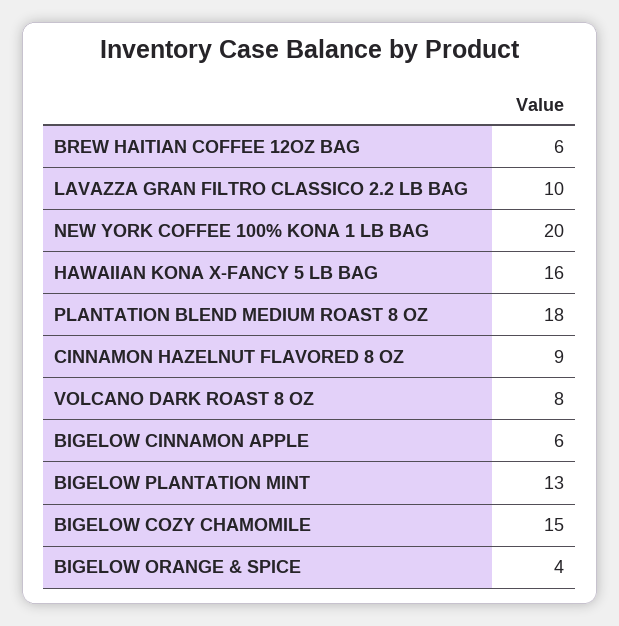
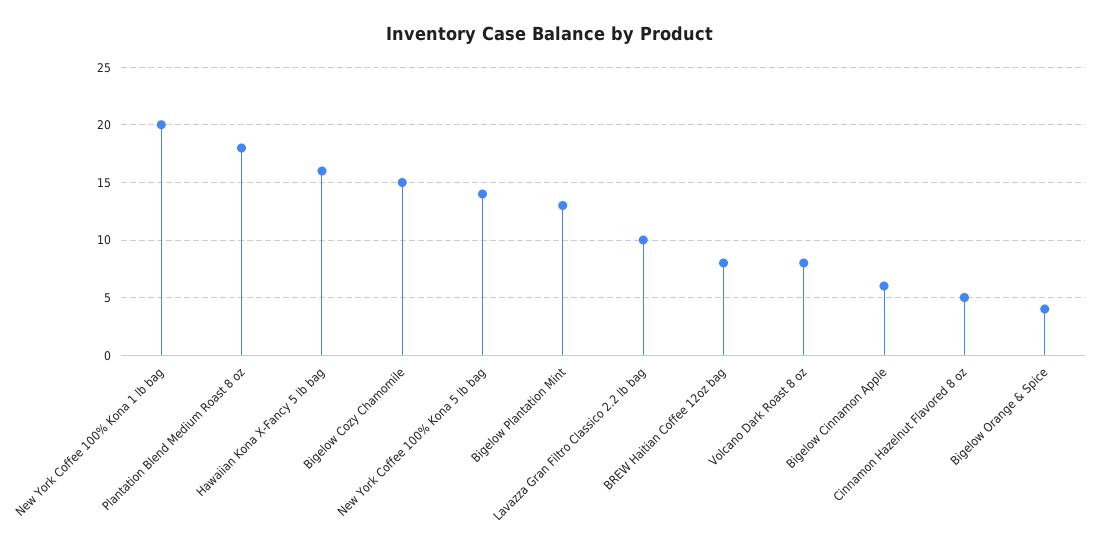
BREW HAITIAN COFFEE 12OZ BAG: 6 -> 8
CINNAMON HAZELNUT FLAVORED 8 OZ: 9 -> 5
New York Coffee 100% Kona 5 lb bag: none -> 14

